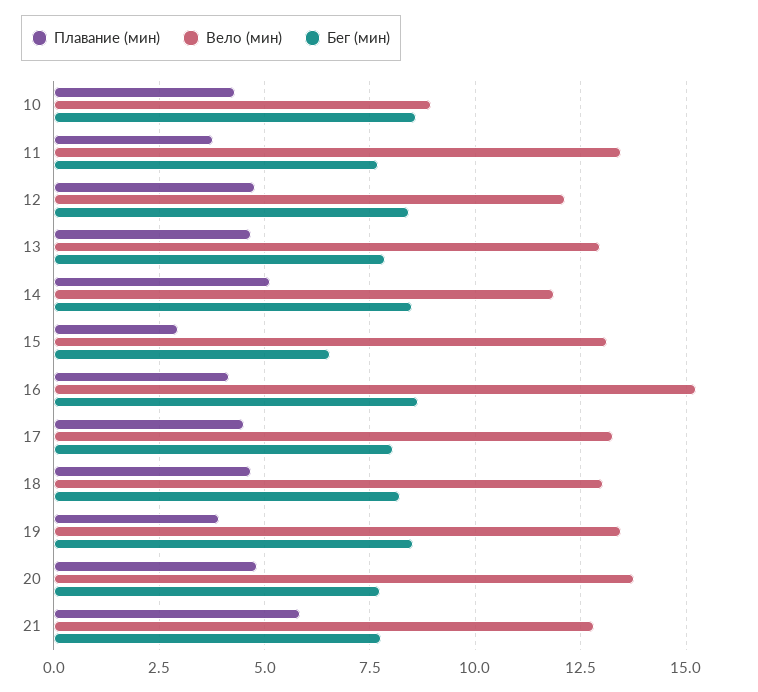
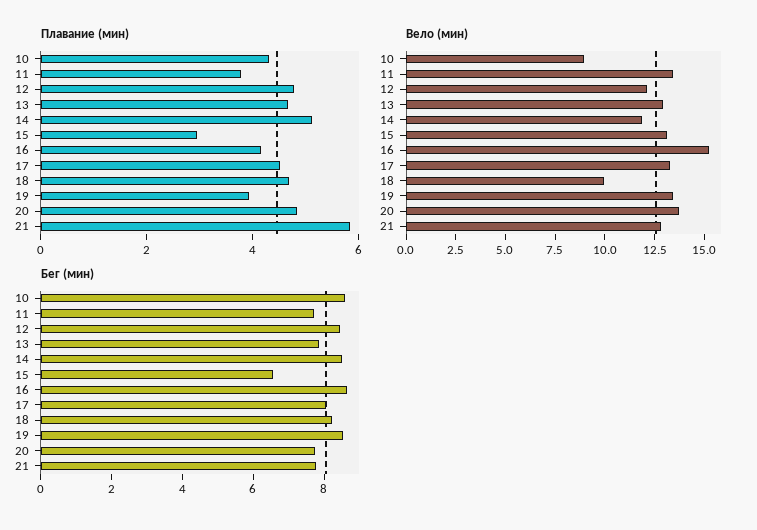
Вело (мин), 18: 13 -> 10

